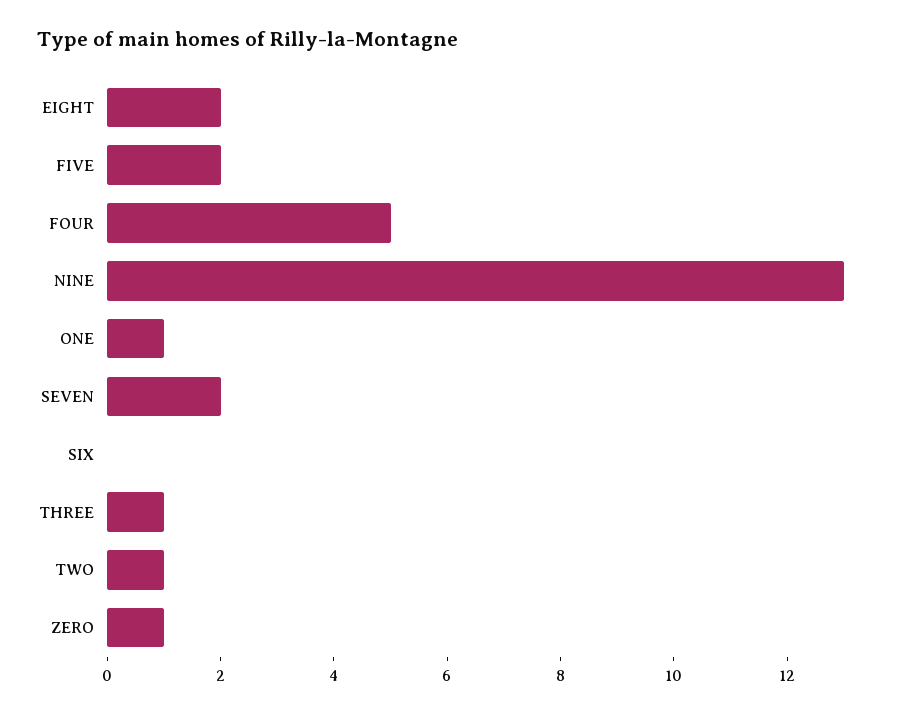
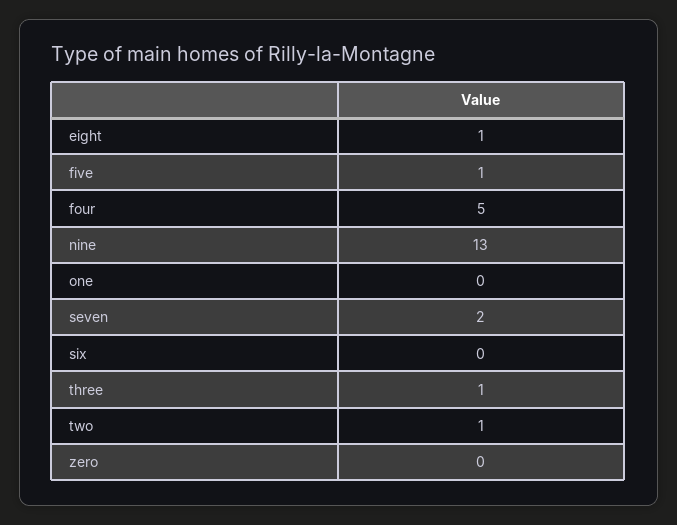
EIGHT: 2 -> 1
FIVE: 2 -> 1
ONE: 1 -> 0
ZERO: 1 -> 0

